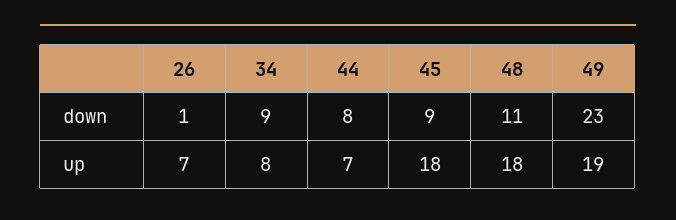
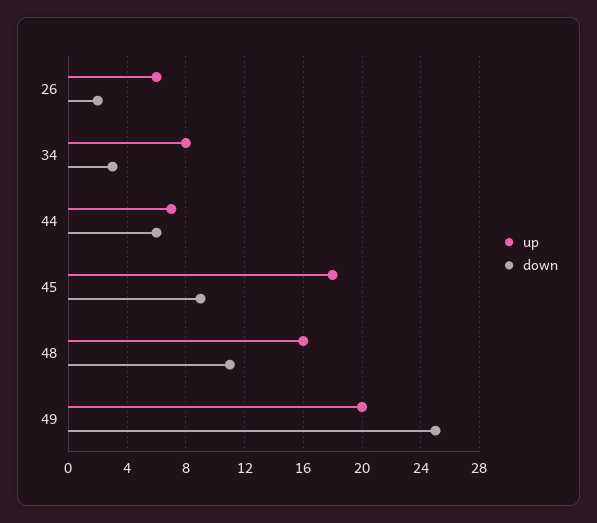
down, 26: 1 -> 2
down, 34: 9 -> 3
down, 44: 8 -> 6
down, 49: 23 -> 25
up, 26: 7 -> 6
up, 48: 18 -> 16
up, 49: 19 -> 20

